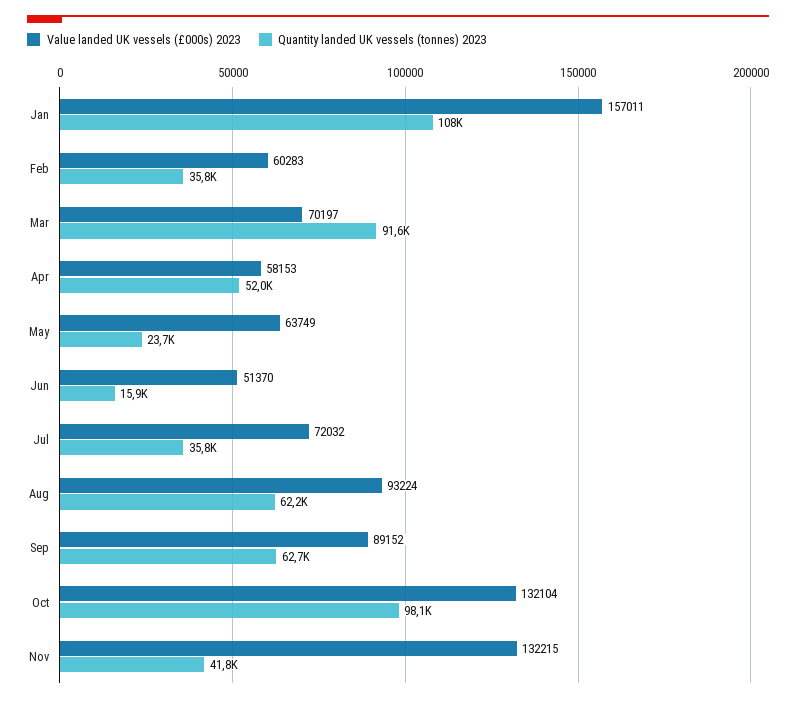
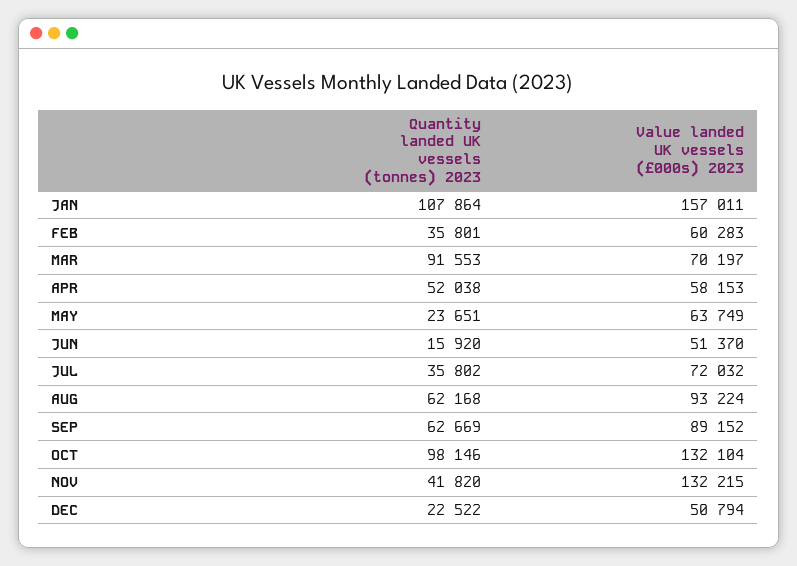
Quantity landed UK vessels (tonnes) 2023, DEC: none -> 22522
Value landed UK vessels (£000s) 2023, DEC: none -> 50794

